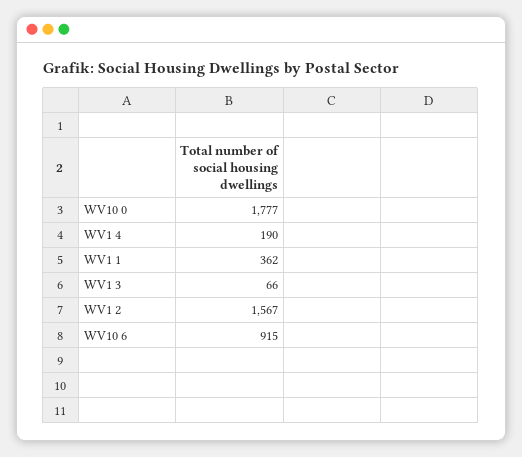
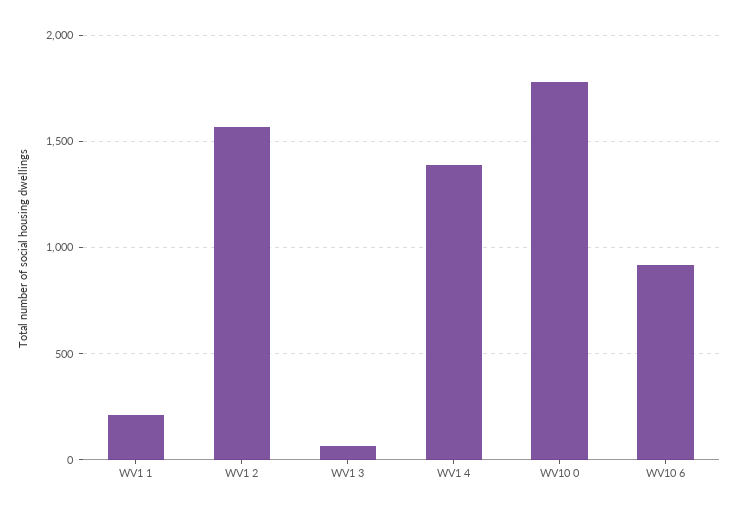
WV1 4: 190 -> 1400
WV1 1: 362 -> 200

